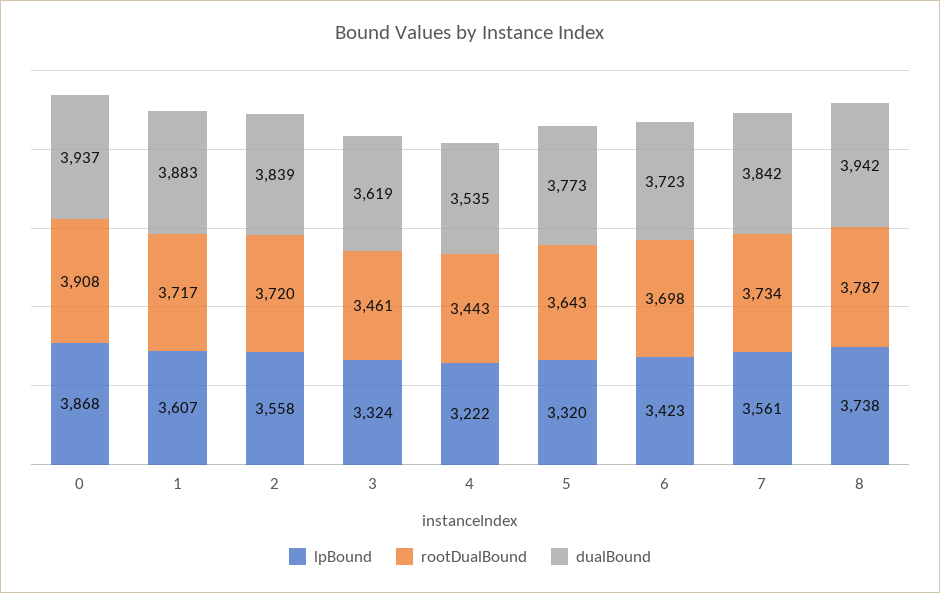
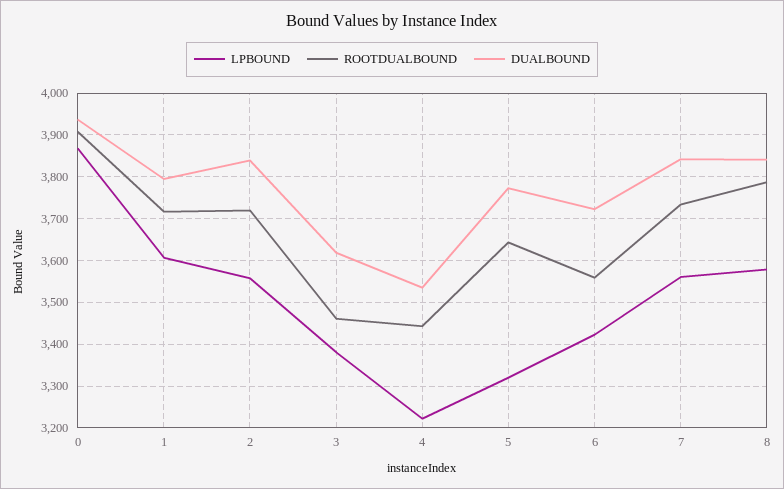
dualBound, 1: 3883 -> 3800
lpBound, 3: 3324 -> 3380
rootDualBound, 6: 3698 -> 3560
lpBound, 8: 3738 -> 3580
dualBound, 8: 3942 -> 3840

